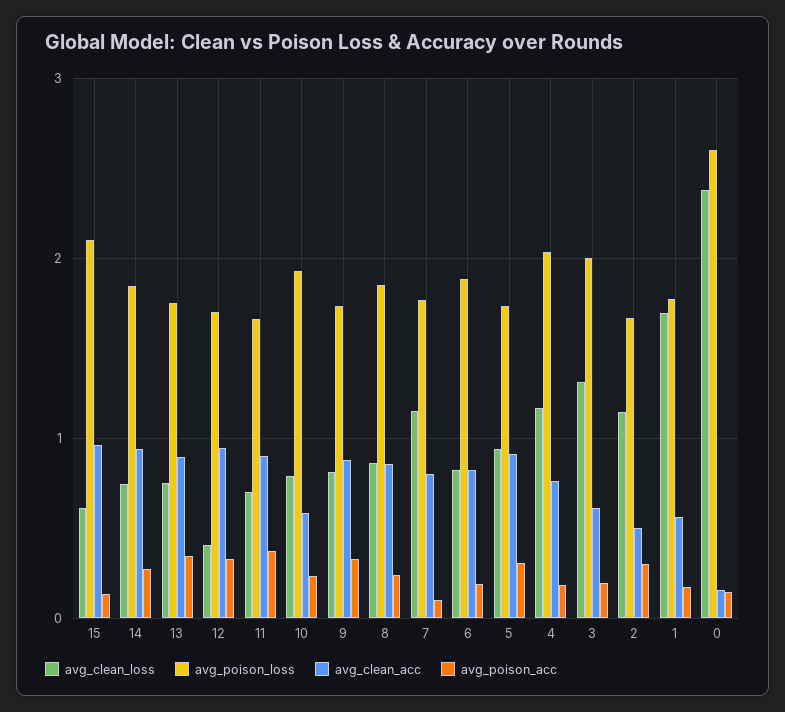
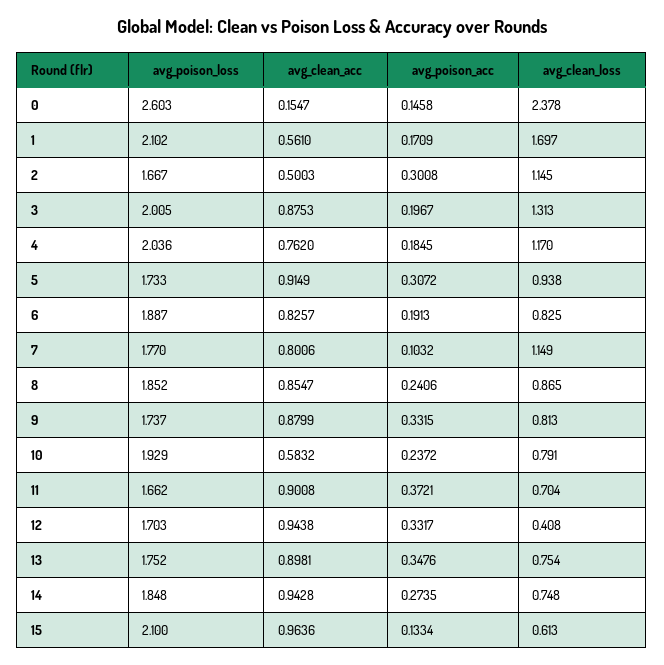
avg_clean_acc, 3: 0.6 -> 0.8753
avg_poison_loss, 1: 1.8 -> 2.102

